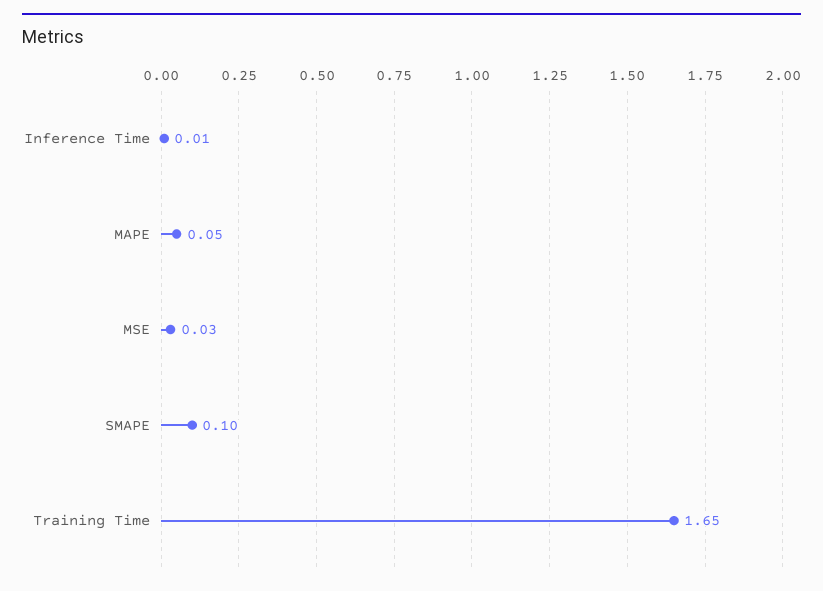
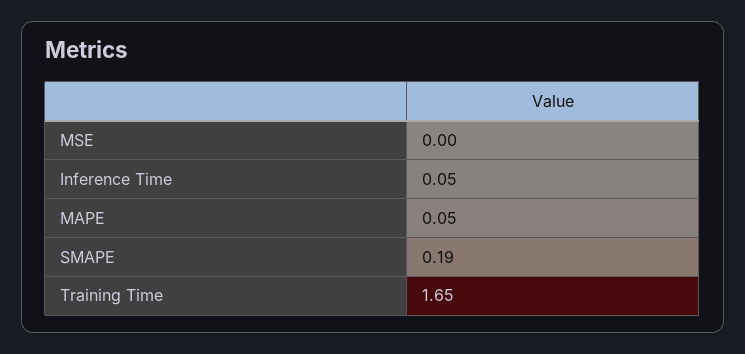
Inference Time: 0.01 -> 0.05
MSE: 0.03 -> 0
SMAPE: 0.1 -> 0.19

